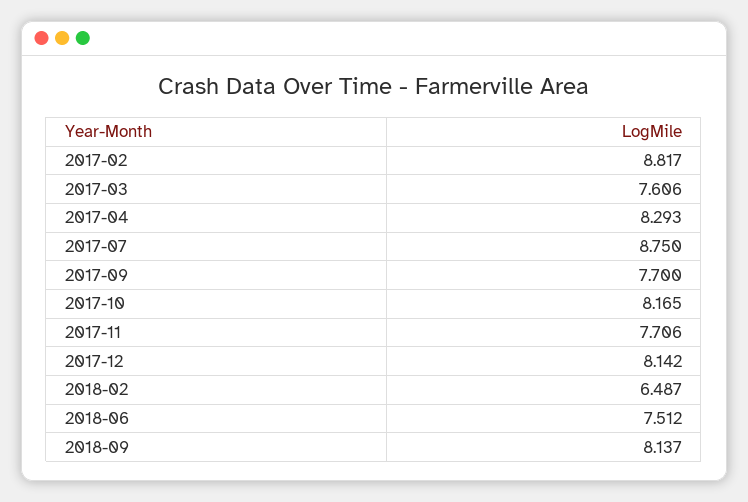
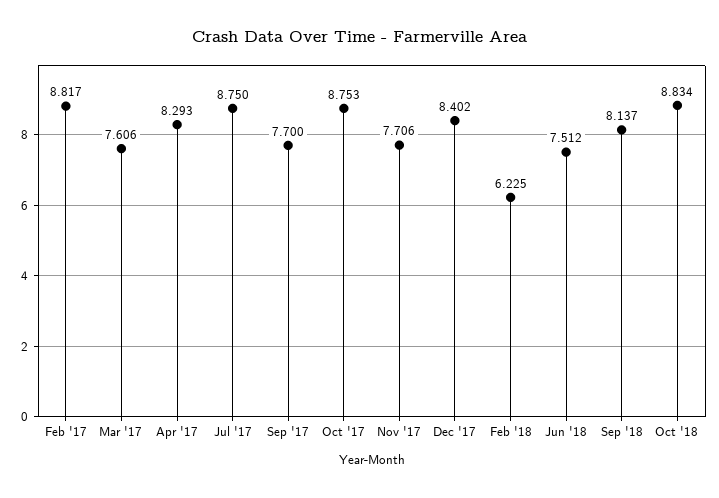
2017-10: 8.165 -> 8.753
2017-12: 8.142 -> 8.402
2018-02: 6.487 -> 6.225
Oct '18: none -> 8.834

